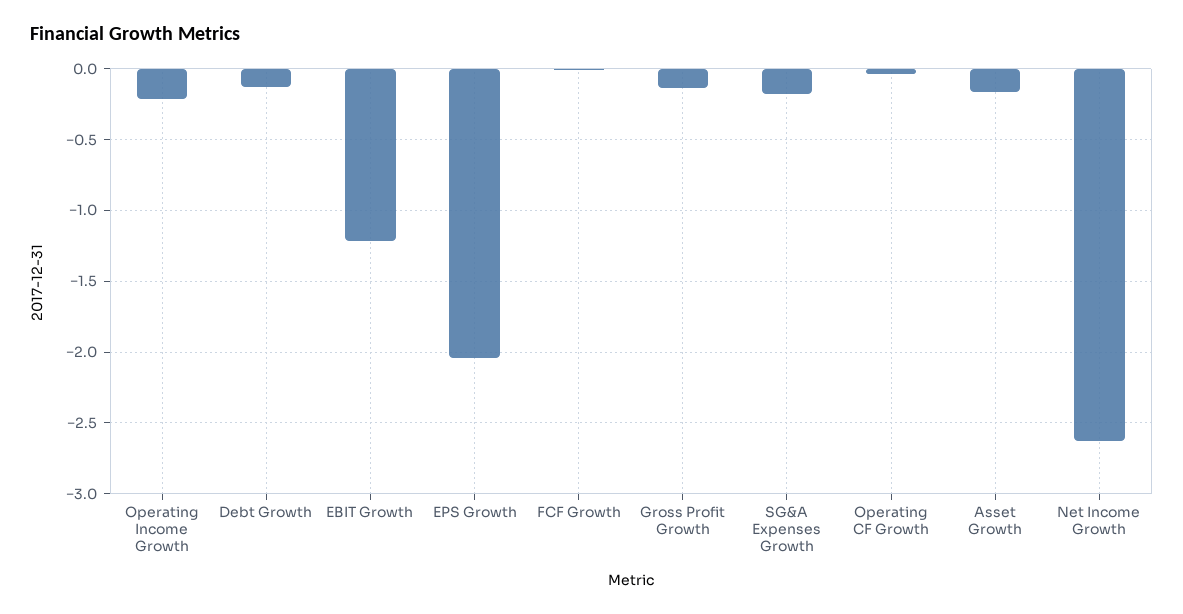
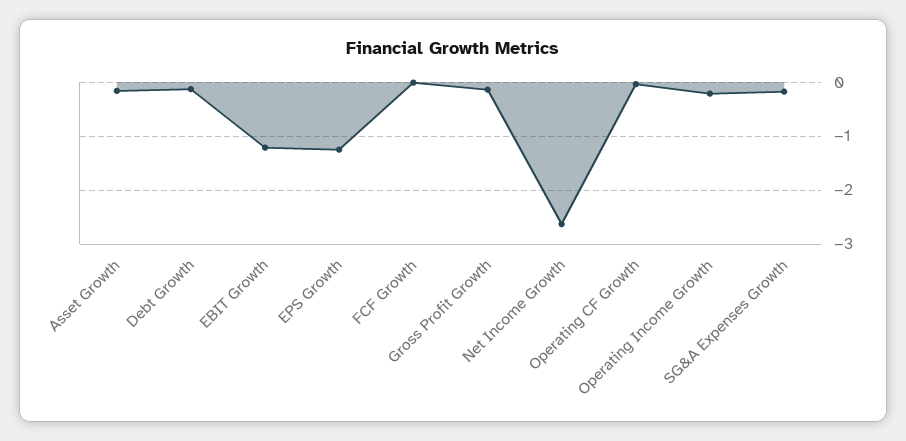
EPS Growth: -2.05 -> -1.2

